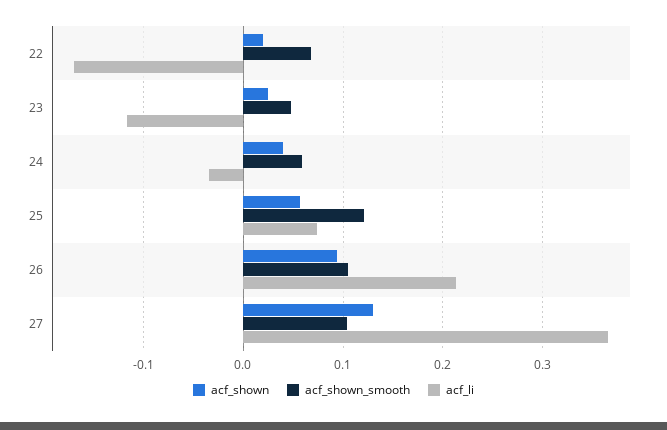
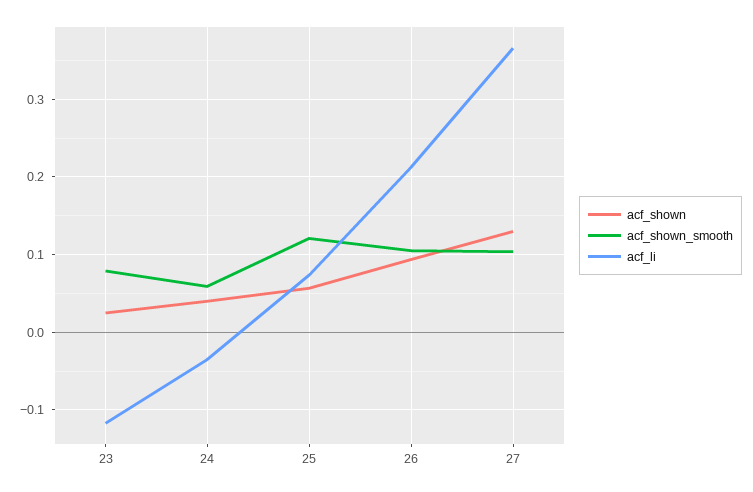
acf_shown, 22: 0.02 -> none
acf_shown_smooth, 22: 0.07 -> none
acf_li, 22: -0.17 -> none
acf_shown_smooth, 23: 0.05 -> 0.08

